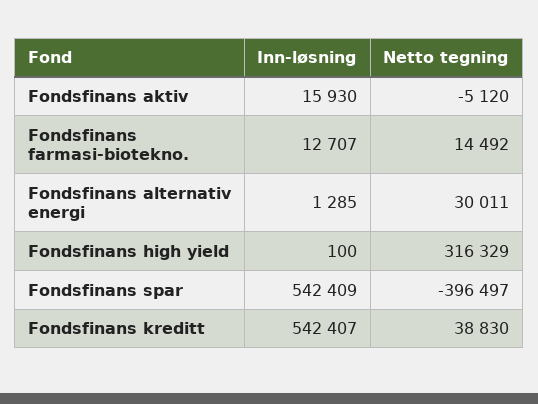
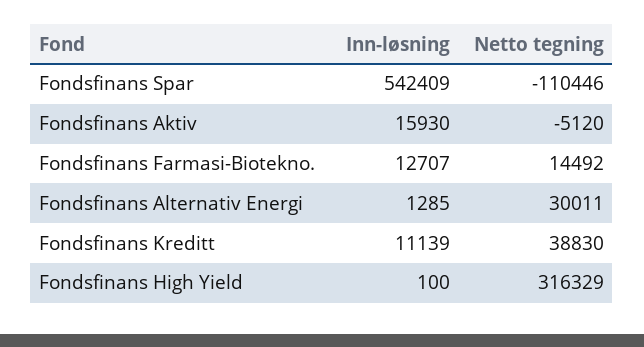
Netto tegning, Fondsfinans spar: -396497 -> -110446
Inn-løsning, Fondsfinans kreditt: 542407 -> 11139

